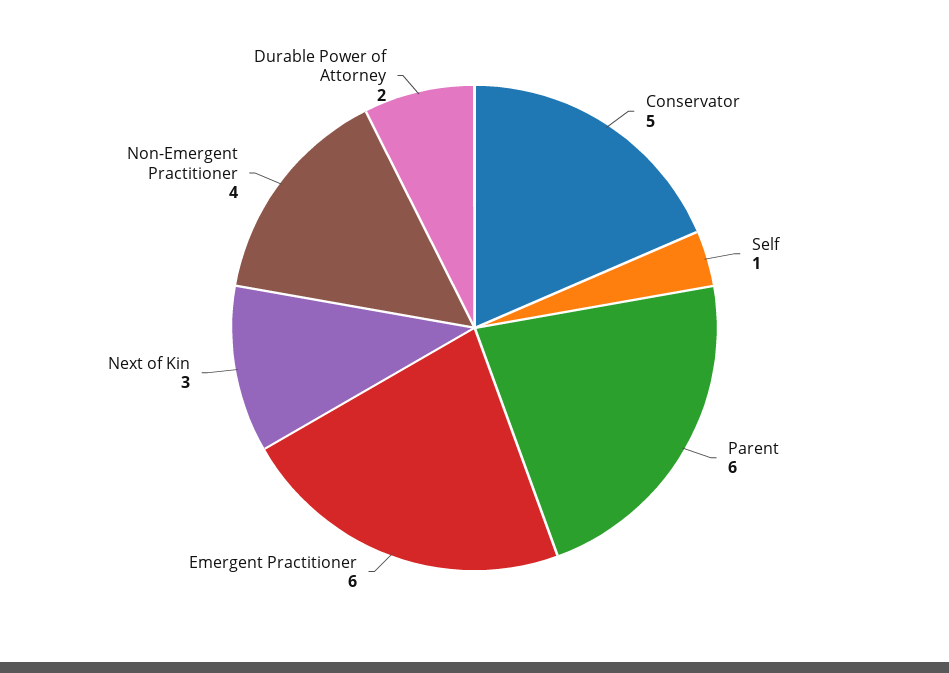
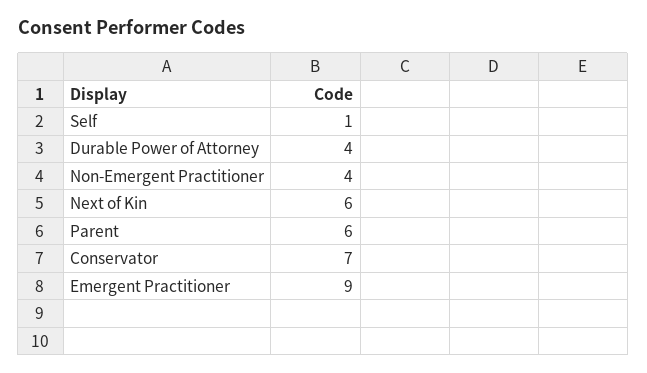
Conservator: 5 -> 7
Emergent Practitioner: 6 -> 9
Next of Kin: 3 -> 6
Durable Power of Attorney: 2 -> 4

